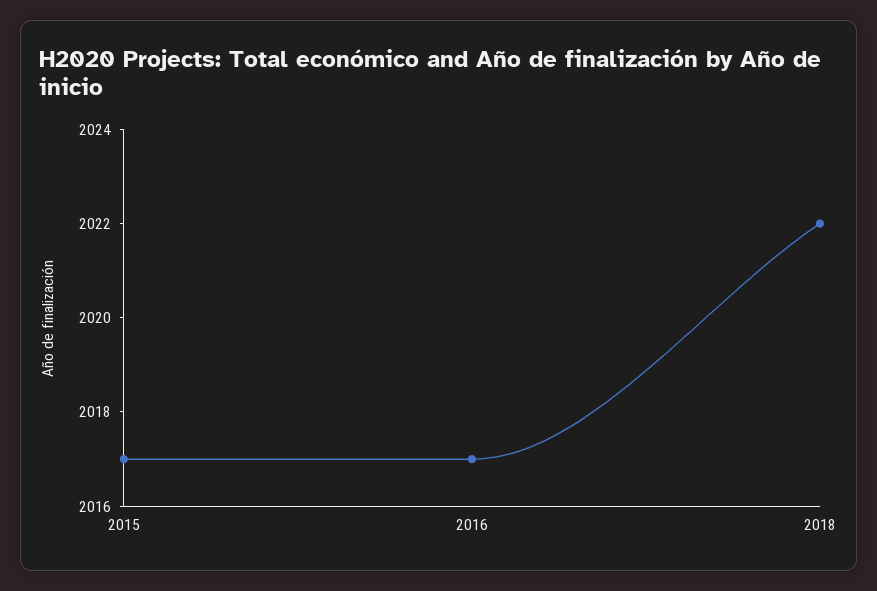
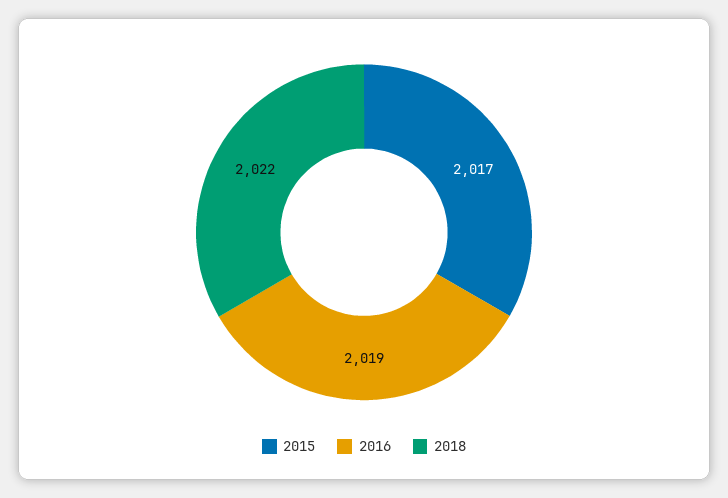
2016: 2017 -> 2019

